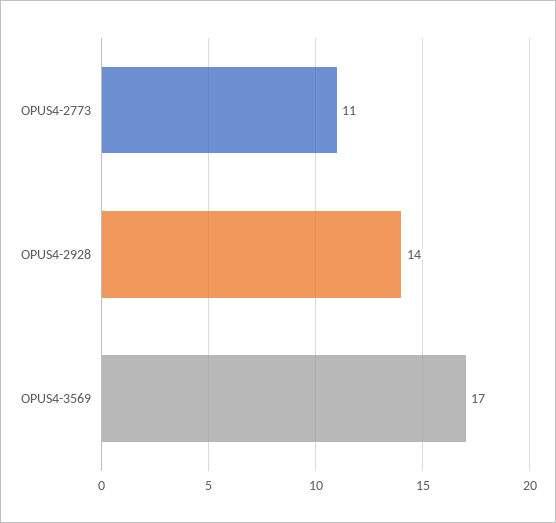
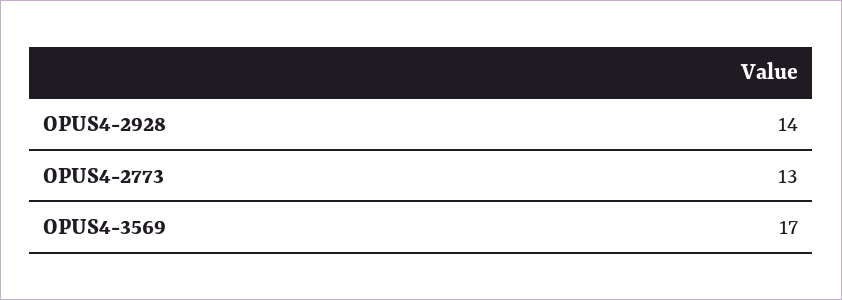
OPUS4-2773: 11 -> 13

